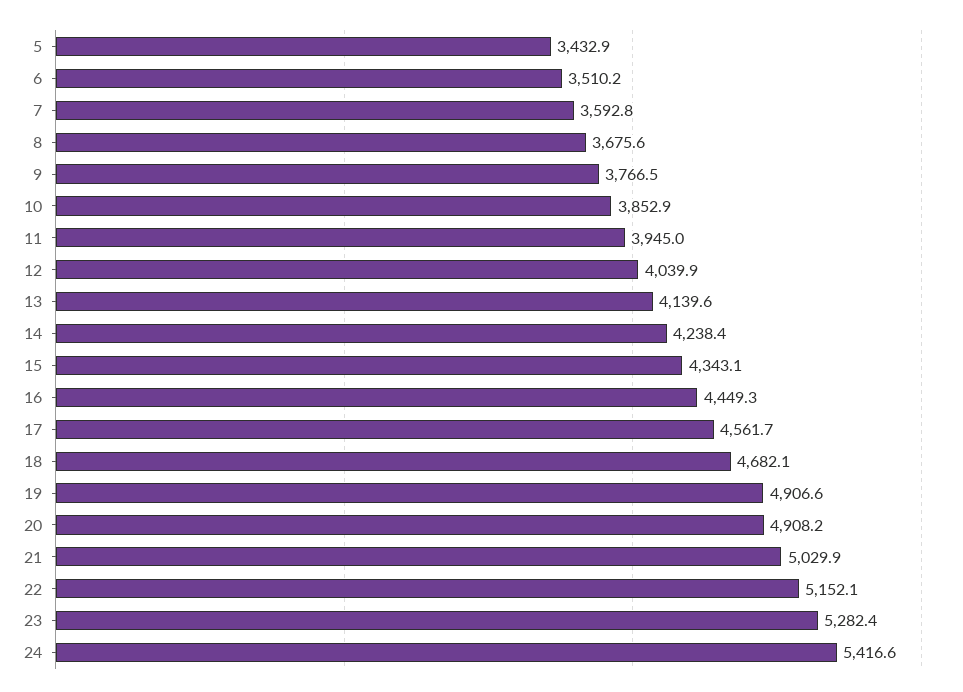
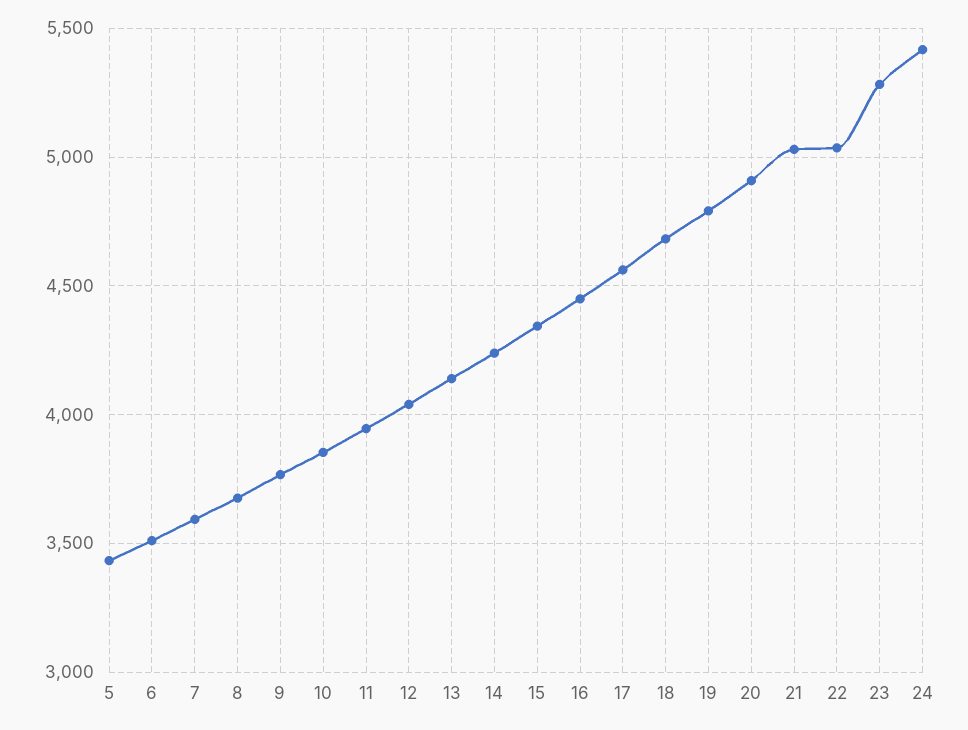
19: 4906.6 -> 4800
22: 5152.1 -> 5050

